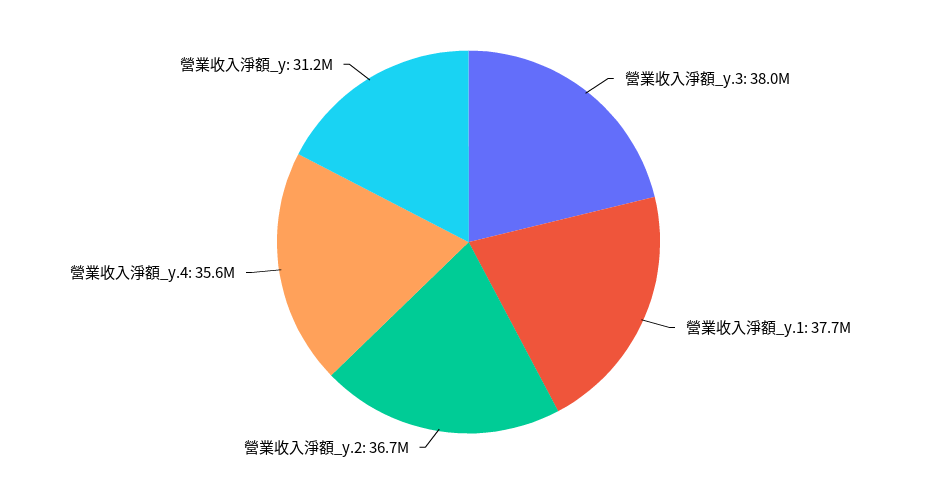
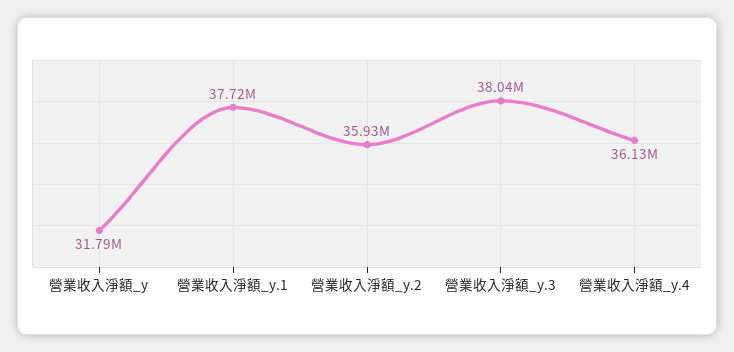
營業收入淨額_y.2: 36700000 -> 35930000
營業收入淨額_y.4: 35600000 -> 36130000
營業收入淨額_y: 31200000 -> 31790000

